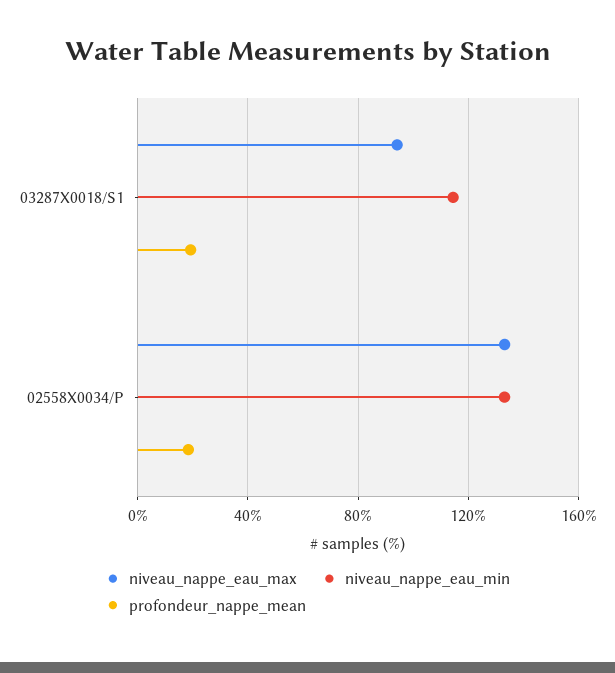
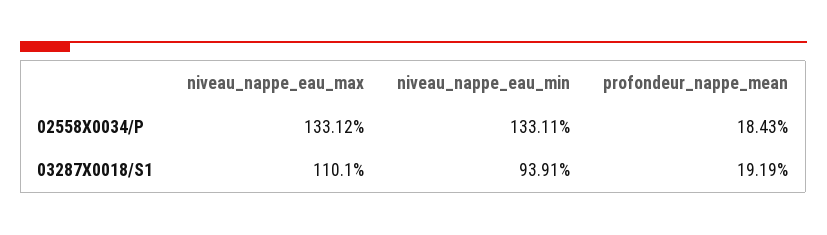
niveau_nappe_eau_max, 03287X0018/S1: 95 -> 110.1
niveau_nappe_eau_min, 03287X0018/S1: 115 -> 93.91

